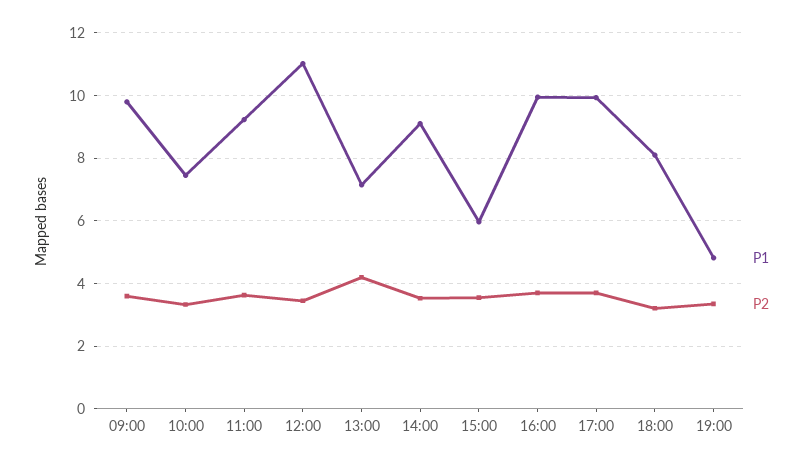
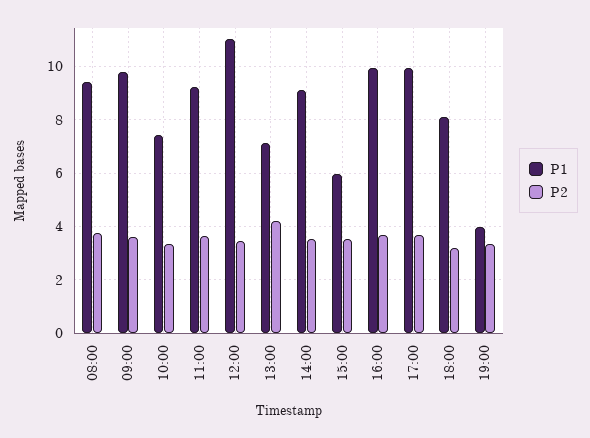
P1, 19:00: 4.8 -> 4
P1, 08:00: none -> 9.5
P2, 08:00: none -> 3.75

